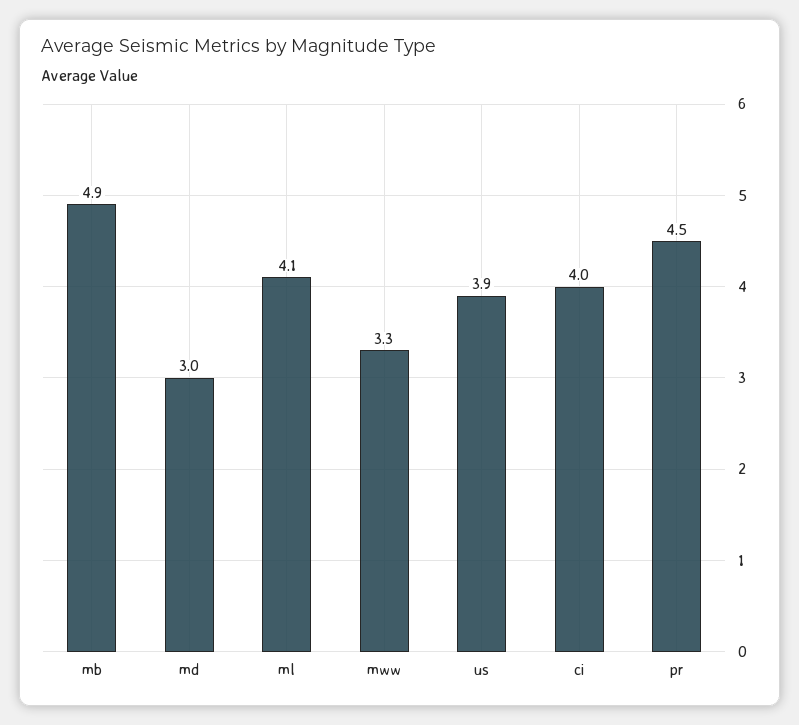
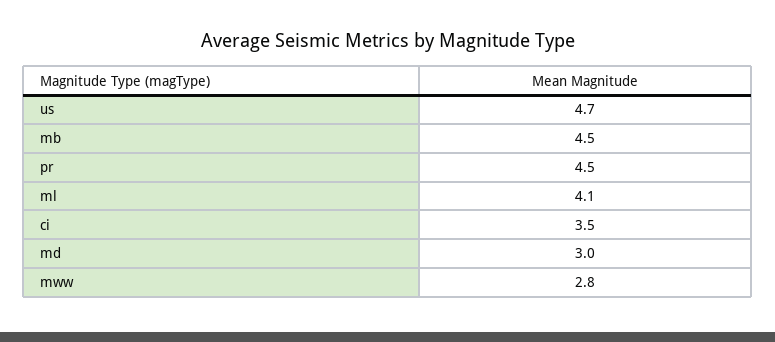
mb: 4.9 -> 4.5
mww: 3.3 -> 2.8
us: 3.9 -> 4.7
ci: 4 -> 3.5

